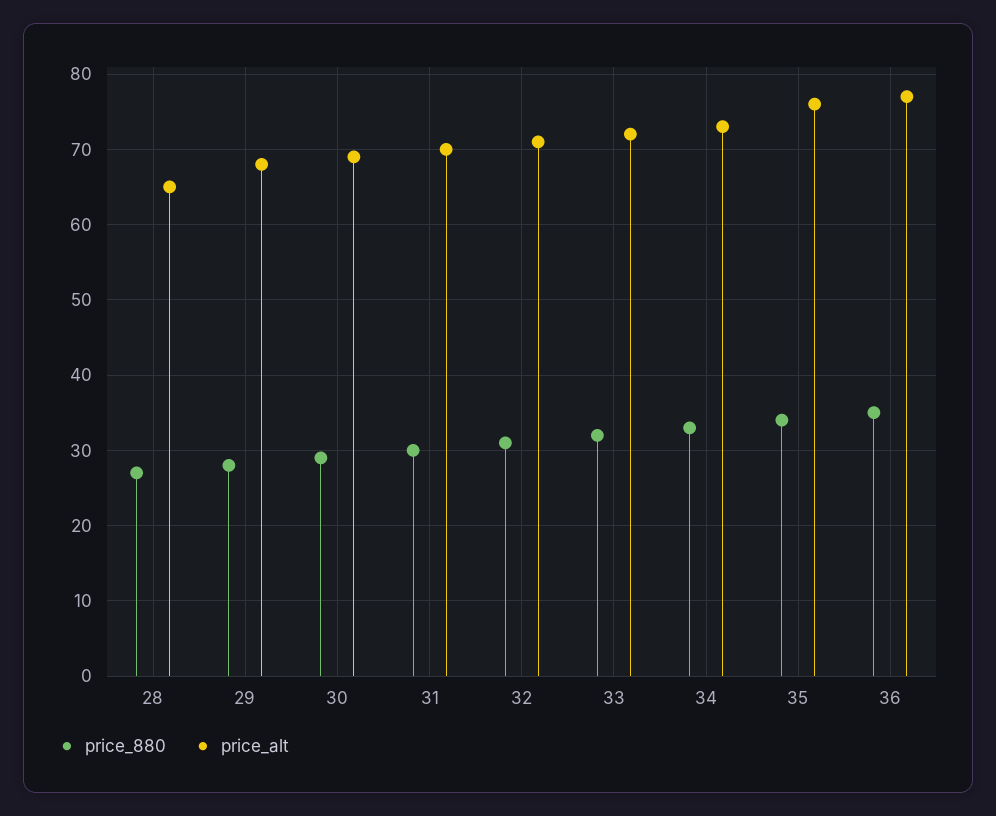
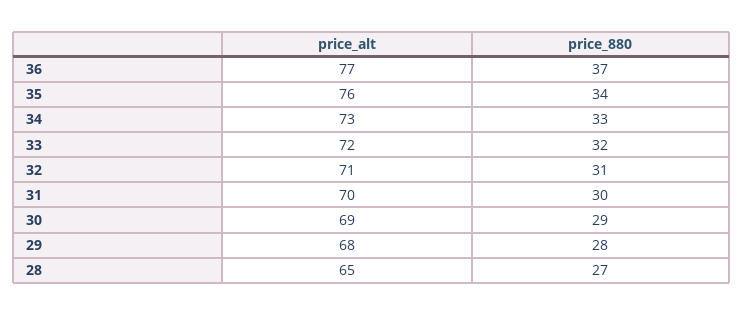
price_880, 36: 35 -> 37

